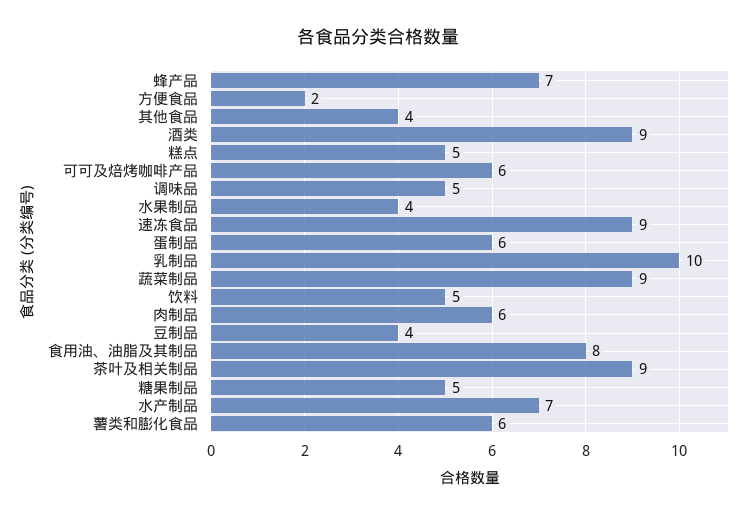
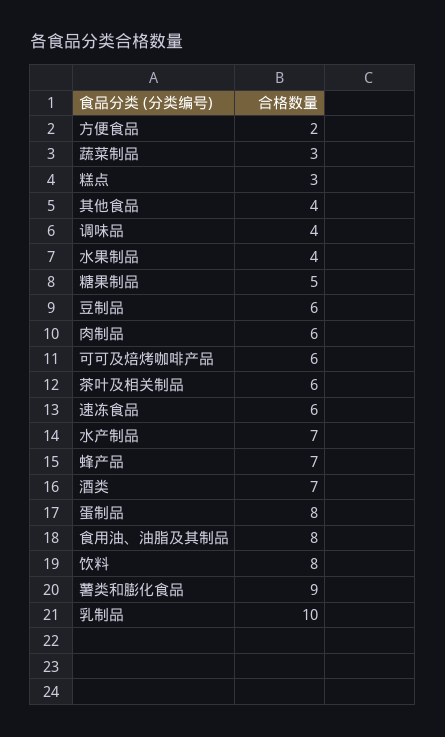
酒类: 9 -> 7
糕点: 5 -> 3
调味品: 5 -> 4
速冻食品: 9 -> 6
蛋制品: 6 -> 8
蔬菜制品: 9 -> 3
饮料: 5 -> 8
豆制品: 4 -> 6
茶叶及相关制品: 9 -> 6
薯类和膨化食品: 6 -> 9

